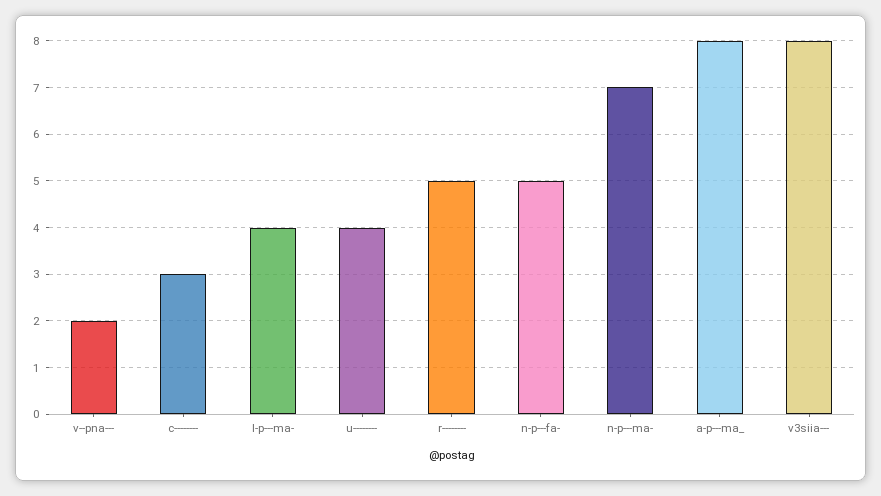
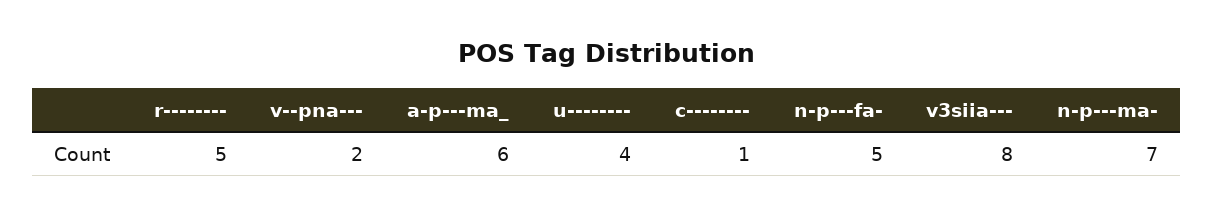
c--------: 3 -> 1
l-p---ma-: 4 -> none
a-p---ma_: 8 -> 6

